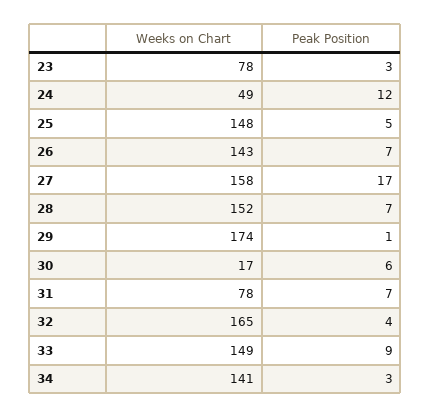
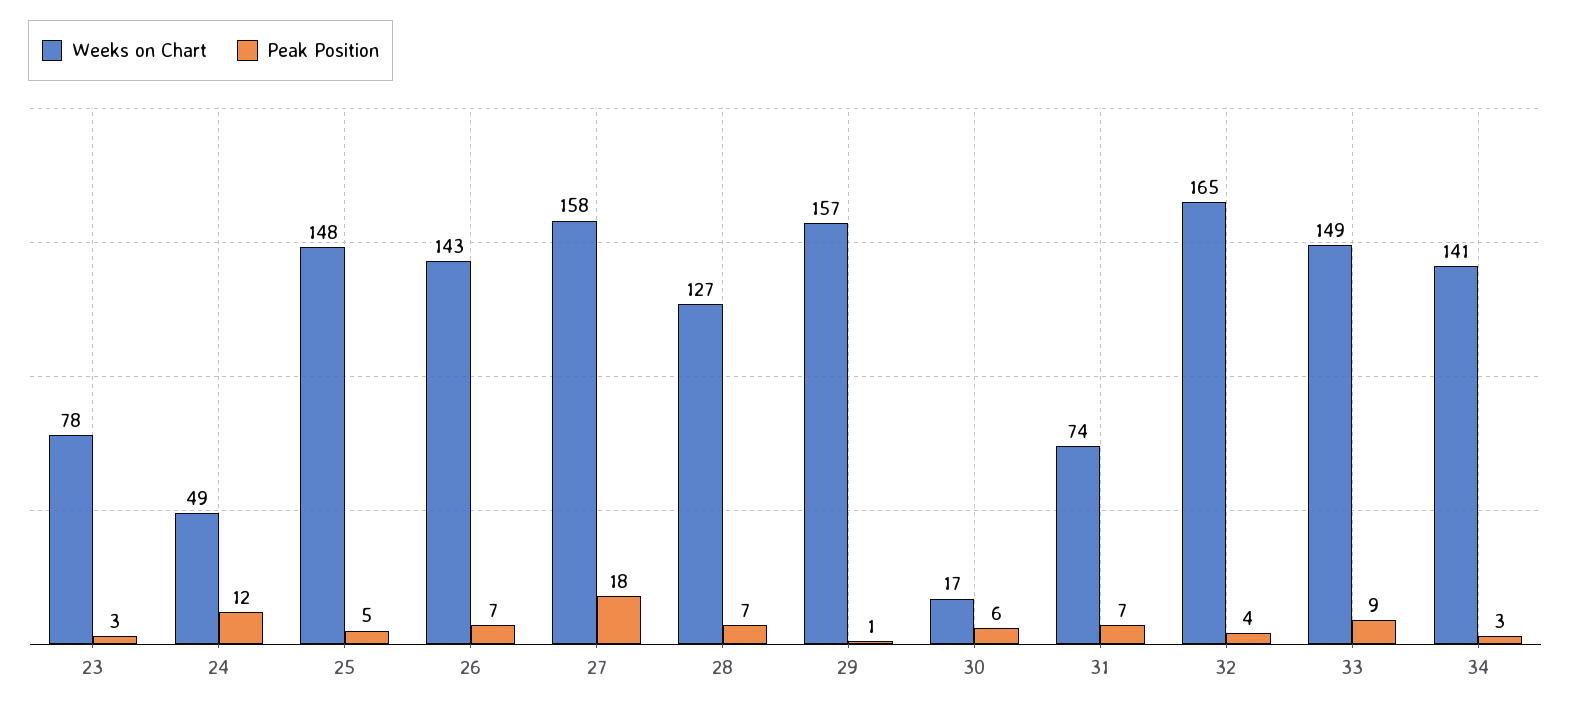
Peak Position, 27: 17 -> 18
Weeks on Chart, 28: 152 -> 127
Weeks on Chart, 29: 174 -> 157
Weeks on Chart, 31: 78 -> 74

